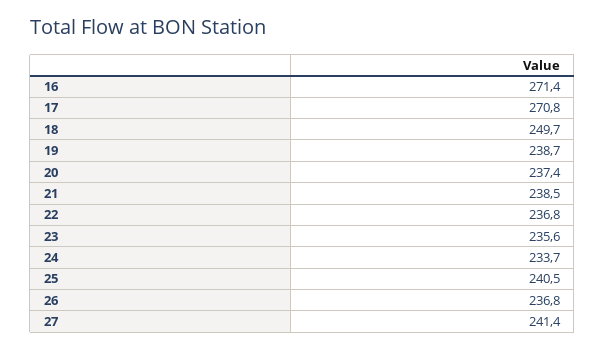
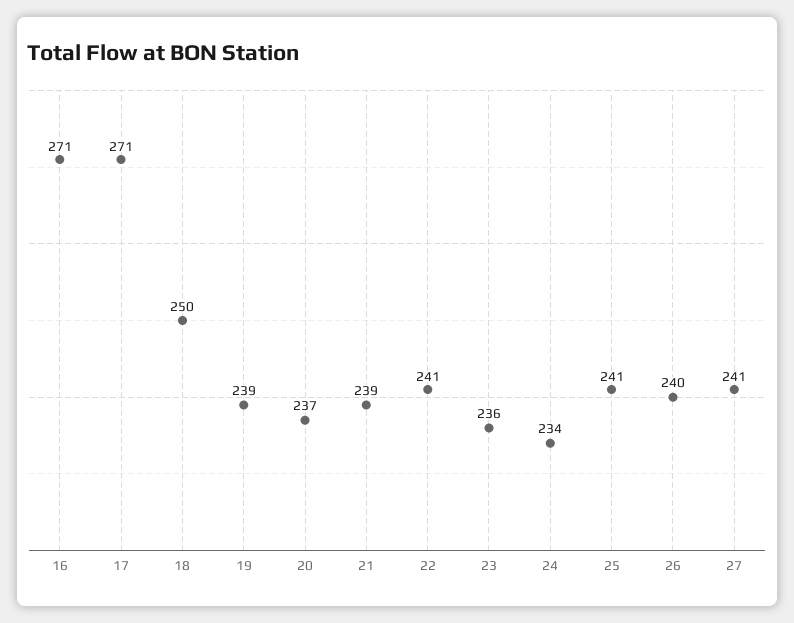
22: 236.8 -> 241
26: 236.8 -> 240

